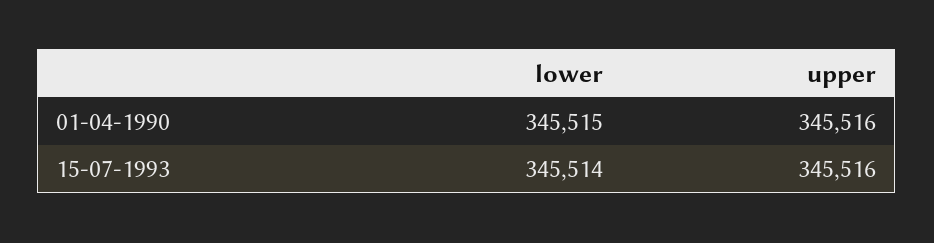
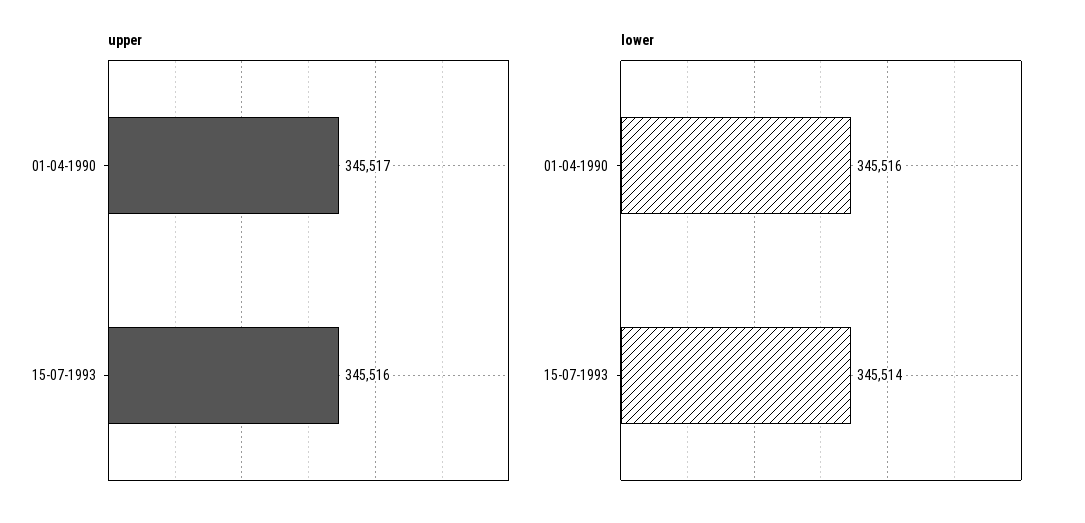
lower, 01-04-1990: 345515 -> 345516
upper, 01-04-1990: 345516 -> 345517

